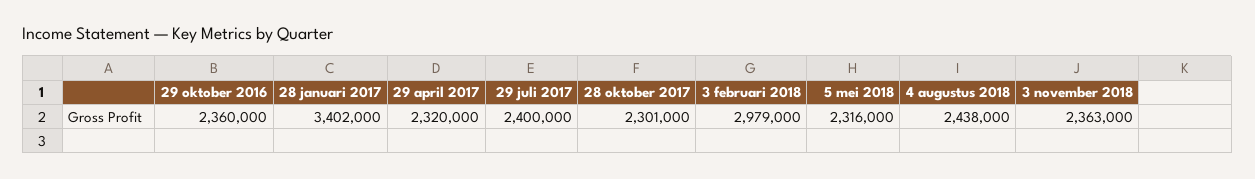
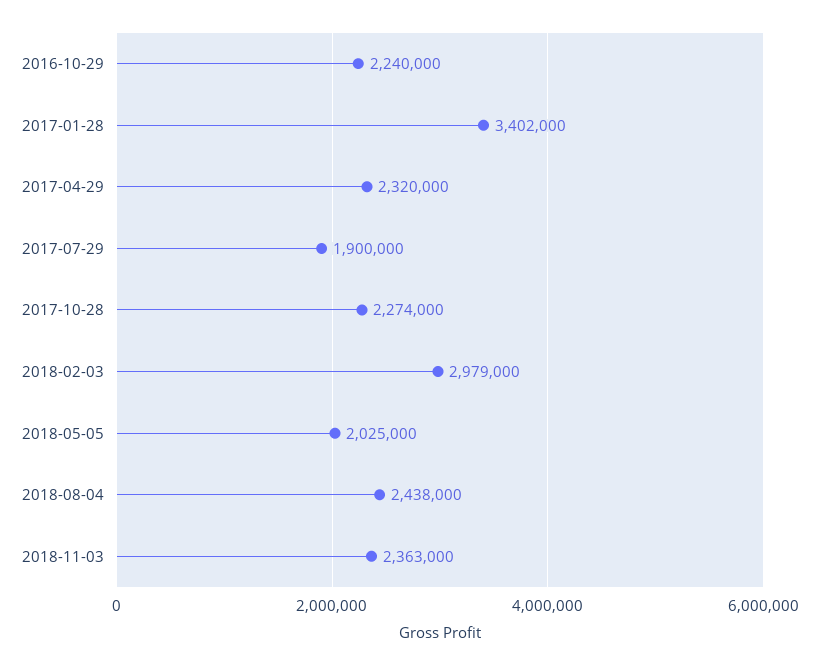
29 oktober 2016: 2360000 -> 2240000
29 juli 2017: 2400000 -> 1900000
28 oktober 2017: 2301000 -> 2274000
5 mei 2018: 2316000 -> 2025000

